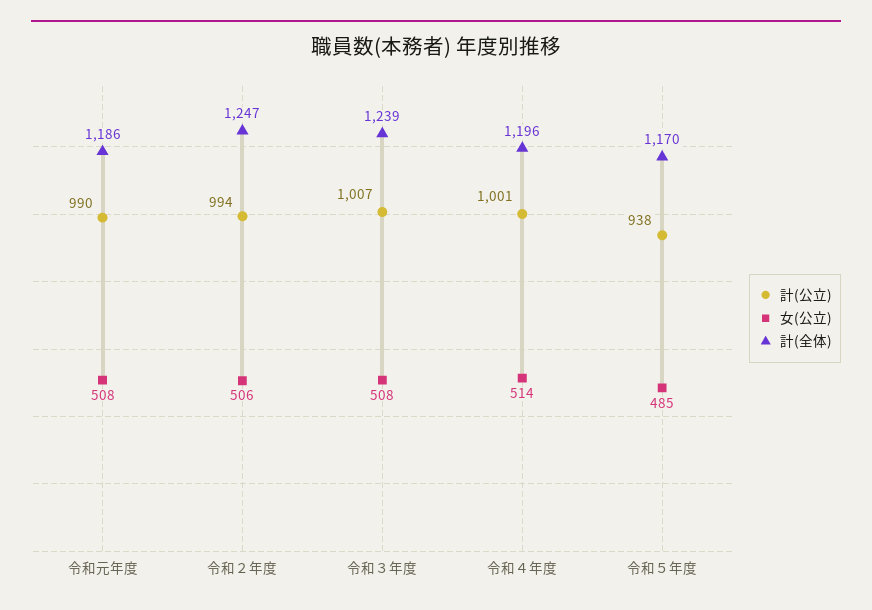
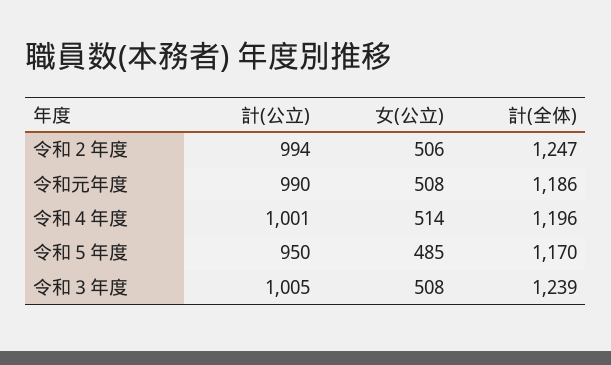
計(公立), 令和３年度: 1007 -> 1005
計(公立), 令和５年度: 938 -> 950

